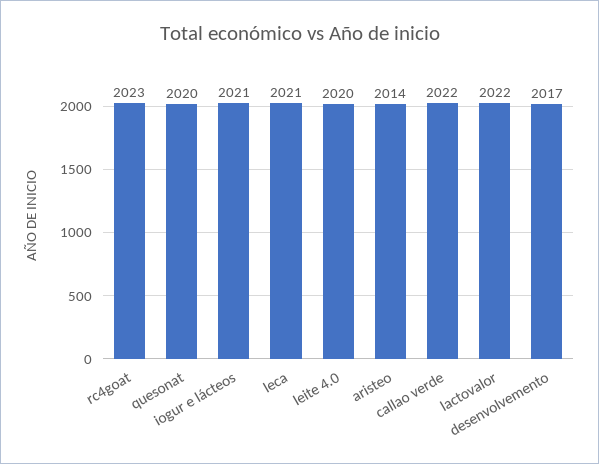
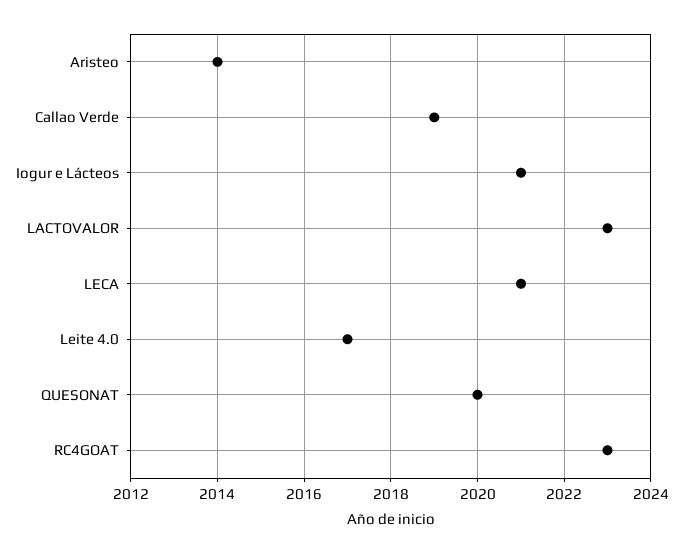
leite 4.0: 2020 -> 2017
callao verde: 2022 -> 2019
lactovalor: 2022 -> 2023
desenvolvemento: 2017 -> none

